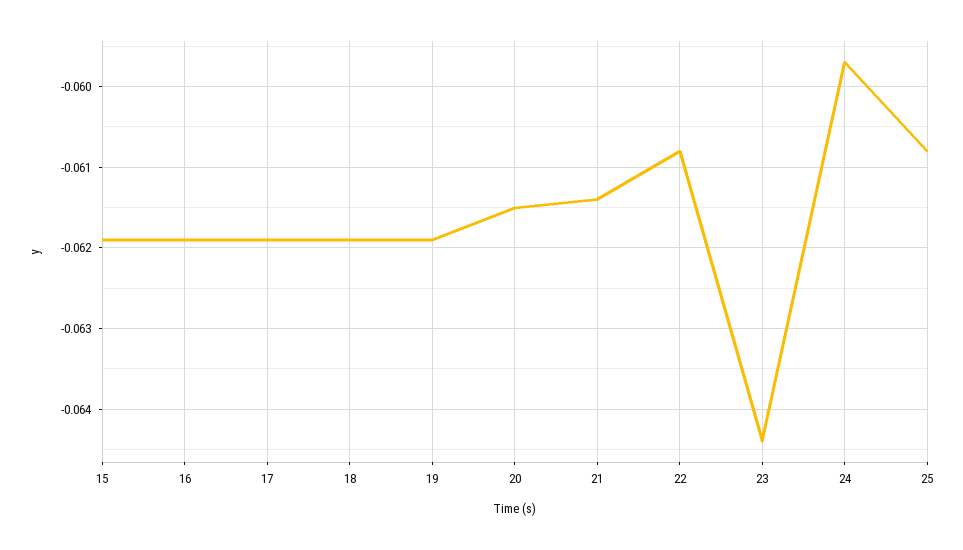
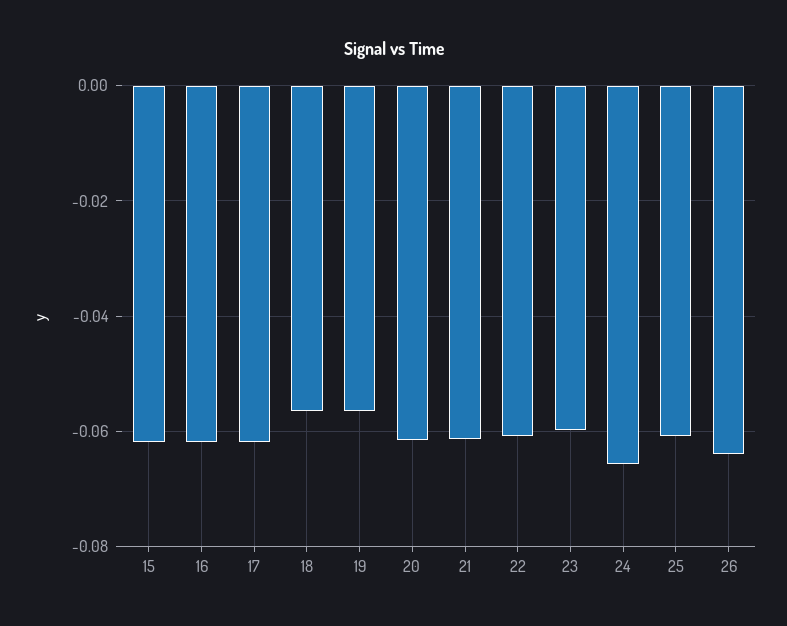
18: -0.0619 -> -0.056
19: -0.0619 -> -0.056
23: -0.0644 -> -0.06
24: -0.0597 -> -0.066
26: none -> -0.064

